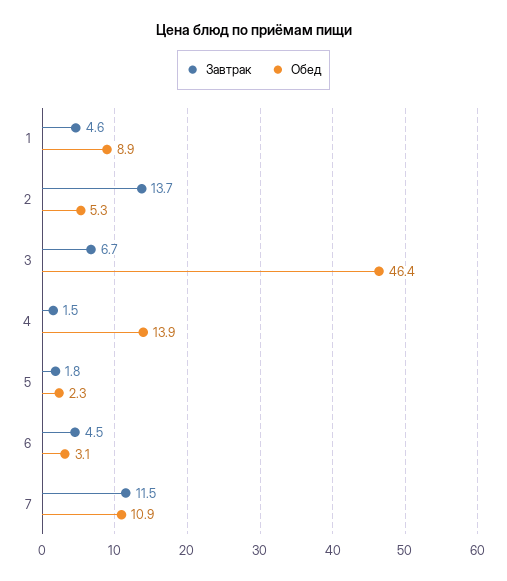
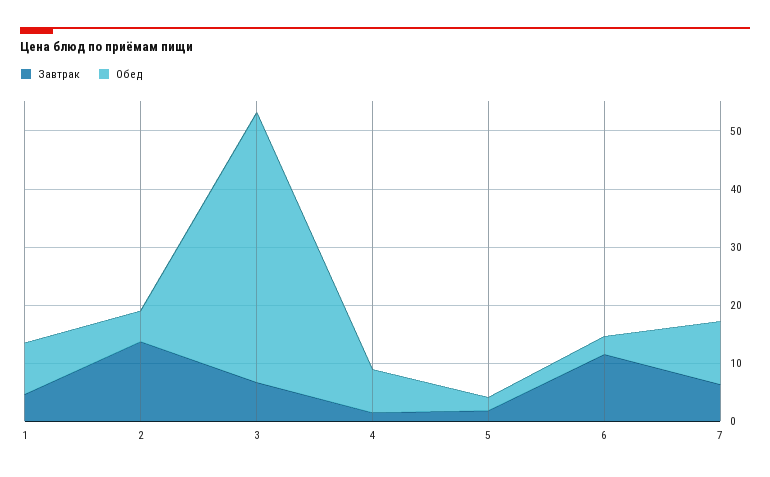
Обед, 4: 13.9 -> 8
Завтрак, 6: 4.5 -> 12
Завтрак, 7: 11.5 -> 6

